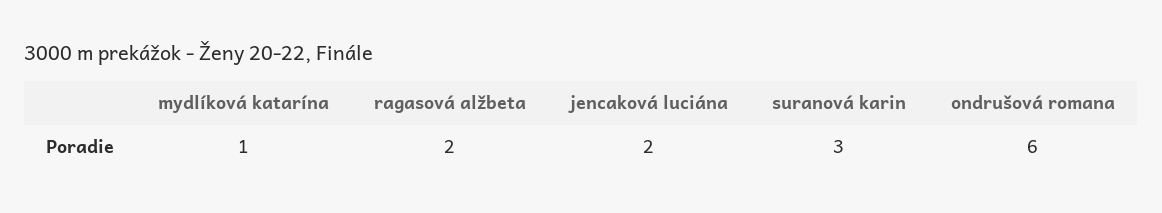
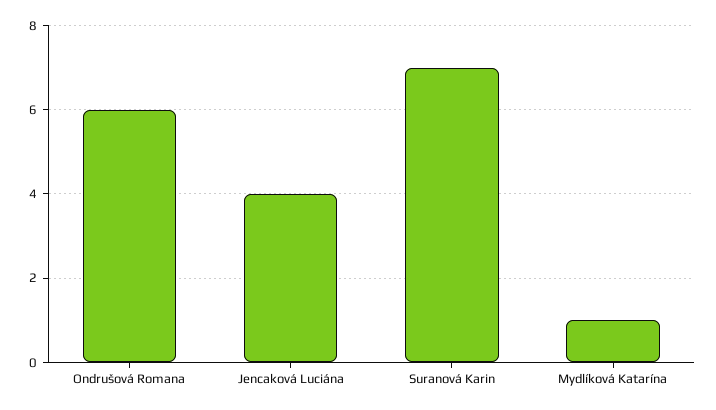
ragasová alžbeta: 2 -> none
jencaková luciána: 2 -> 4
suranová karin: 3 -> 7

